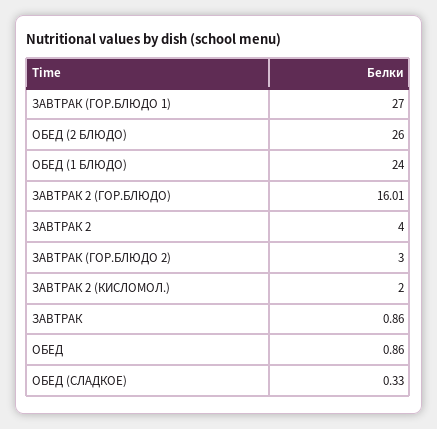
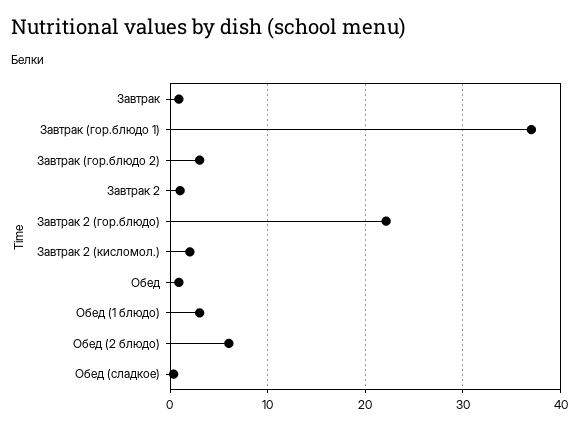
ЗАВТРАК (ГОР.БЛЮДО 1): 27 -> 37
ОБЕД (2 БЛЮДО): 26 -> 6
ОБЕД (1 БЛЮДО): 24 -> 3
ЗАВТРАК 2 (ГОР.БЛЮДО): 16.01 -> 22
ЗАВТРАК 2: 4 -> 1

